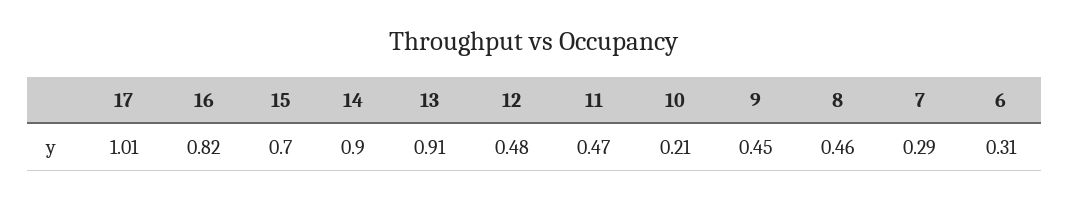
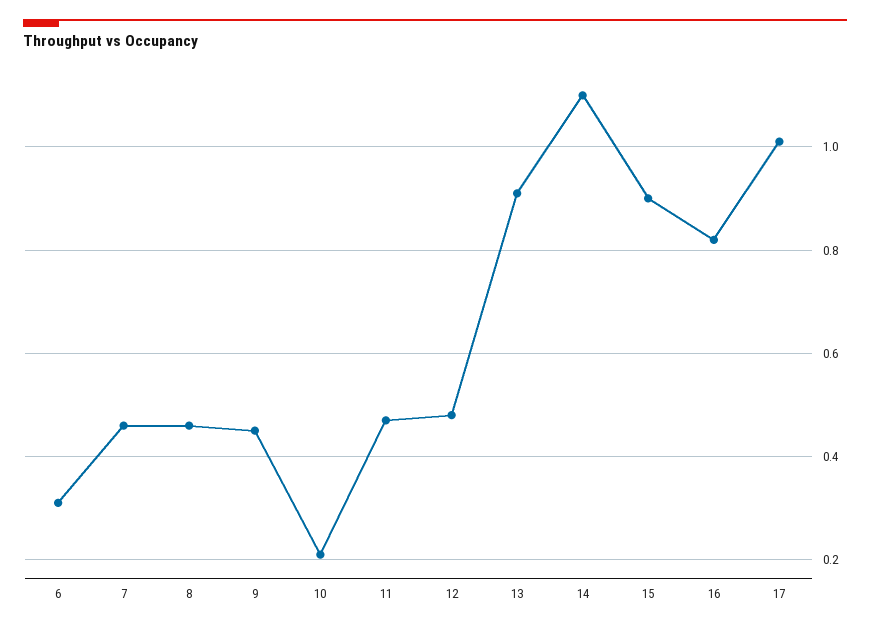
15: 0.7 -> 0.9
14: 0.9 -> 1.1
7: 0.29 -> 0.45

